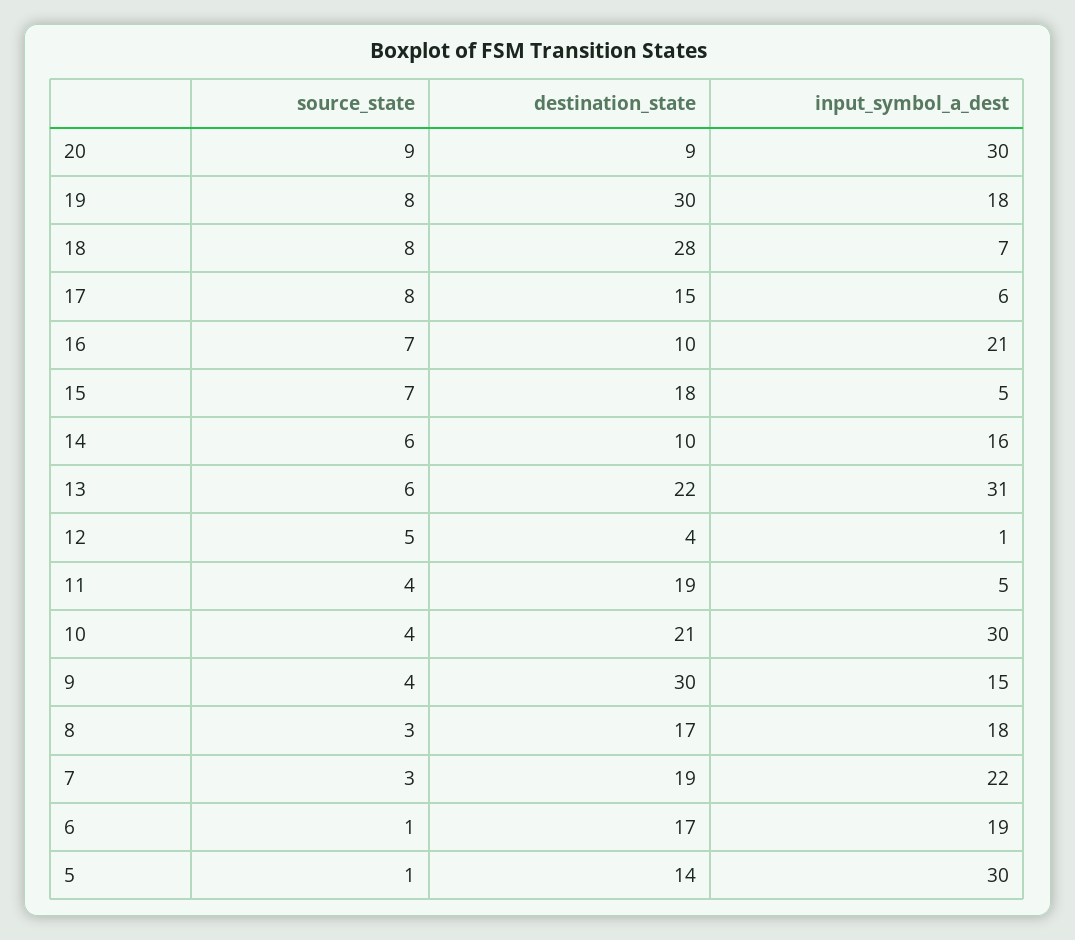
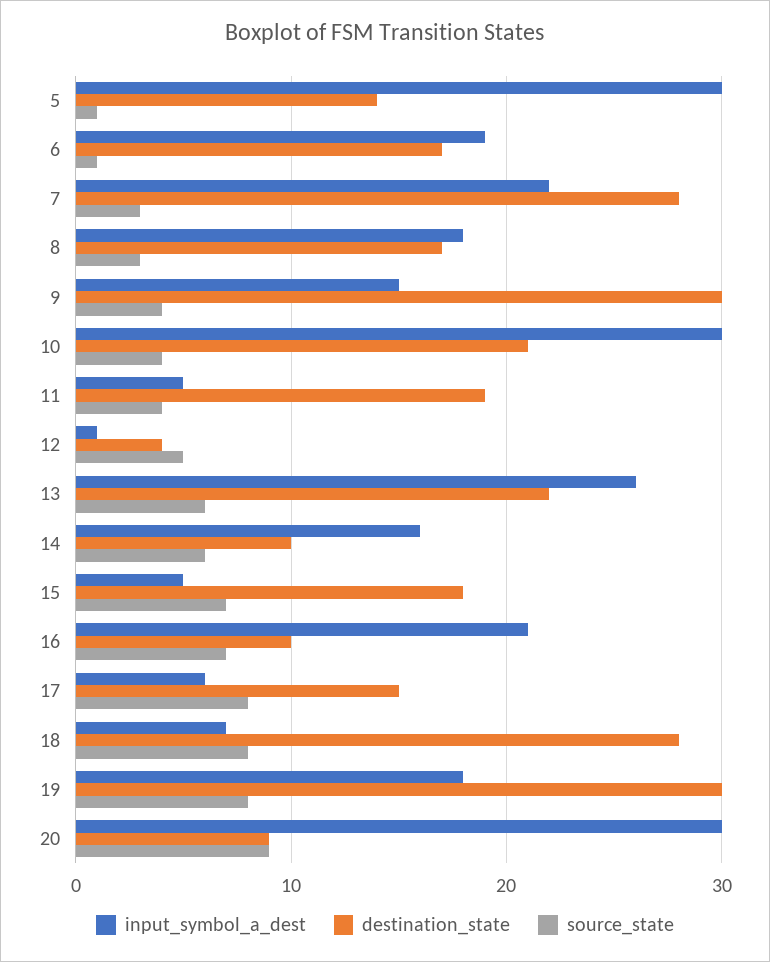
input_symbol_a_dest, 13: 31 -> 26
destination_state, 7: 19 -> 28

